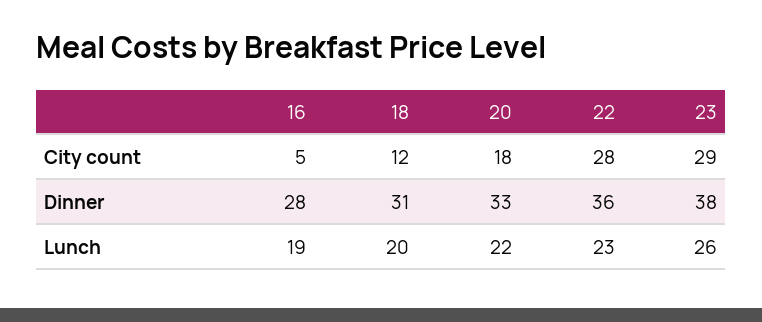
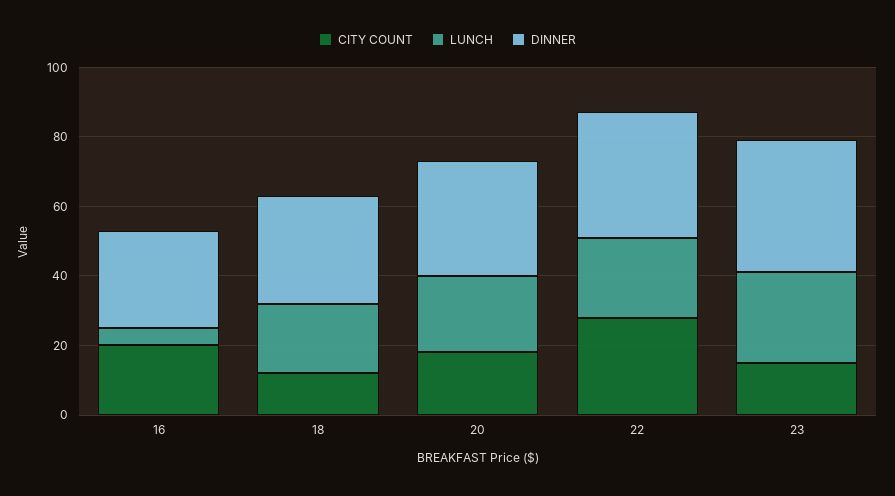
City count, 16: 5 -> 20
City count, 23: 29 -> 15
Lunch, 16: 19 -> 5

